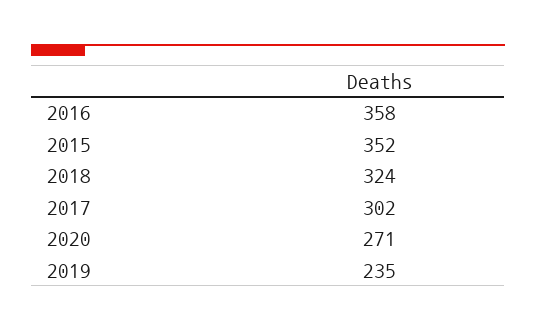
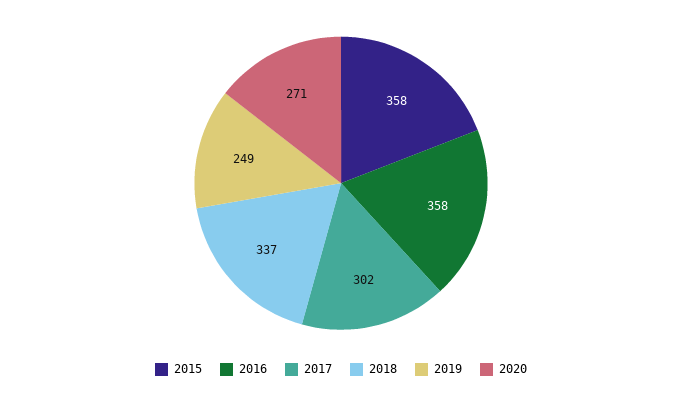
2015: 352 -> 358
2018: 324 -> 337
2019: 235 -> 249

